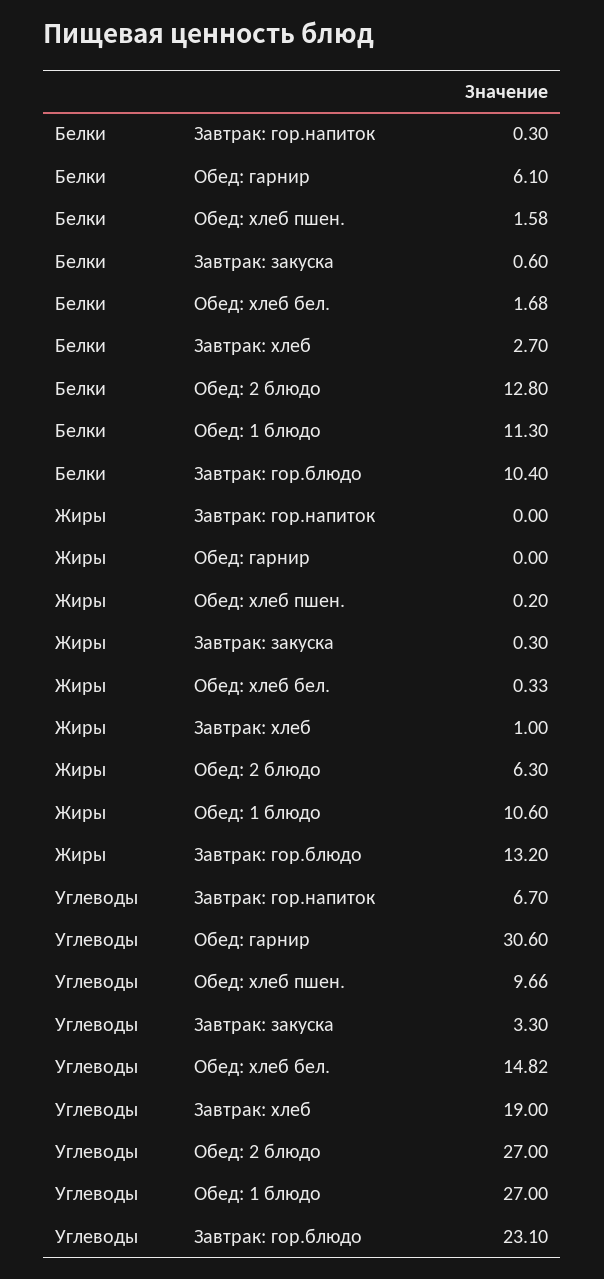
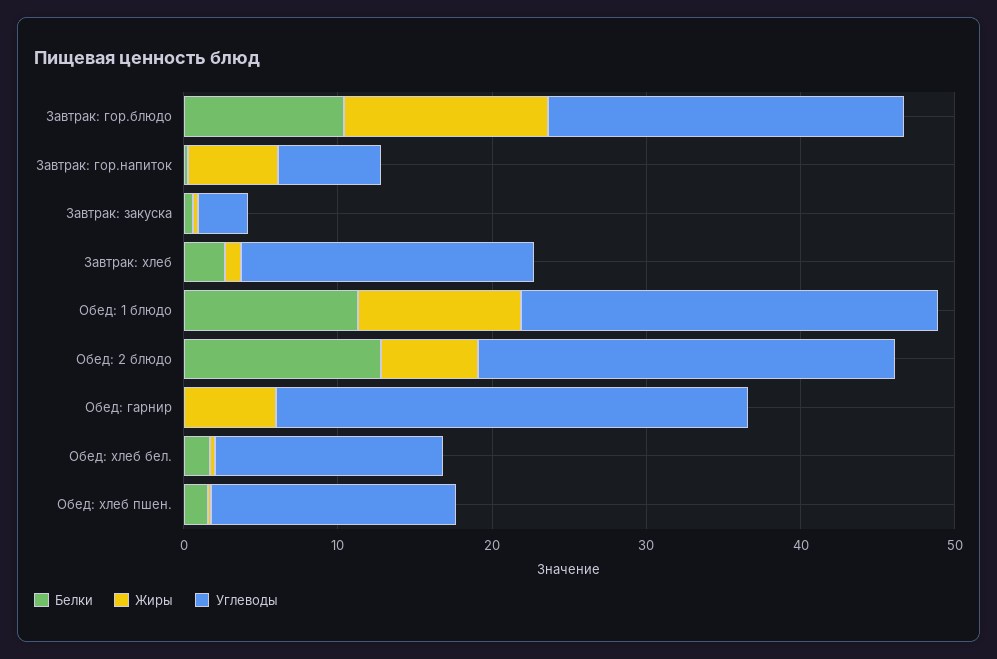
Белки, Обед: гарнир: 6.1 -> 0
Жиры, Завтрак: гор.напиток: 0 -> 6
Жиры, Обед: гарнир: 0 -> 6
Углеводы, Обед: хлеб пшен.: 9.66 -> 16

